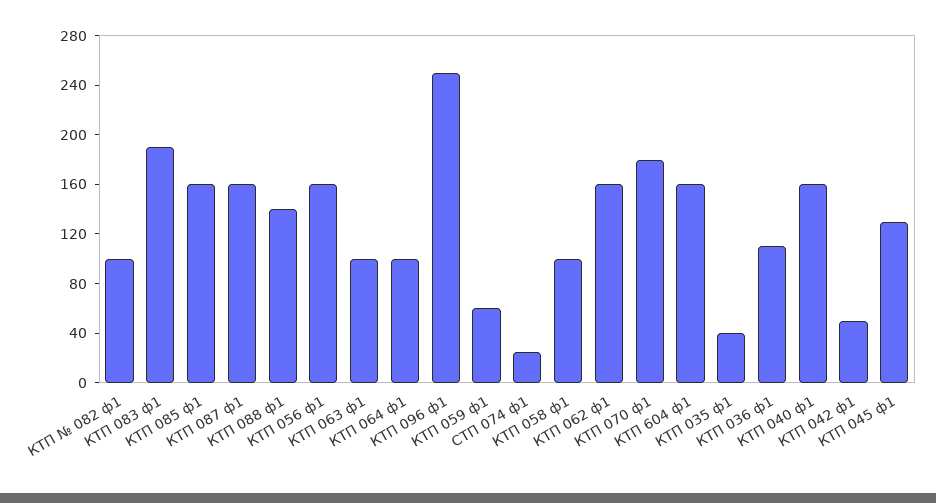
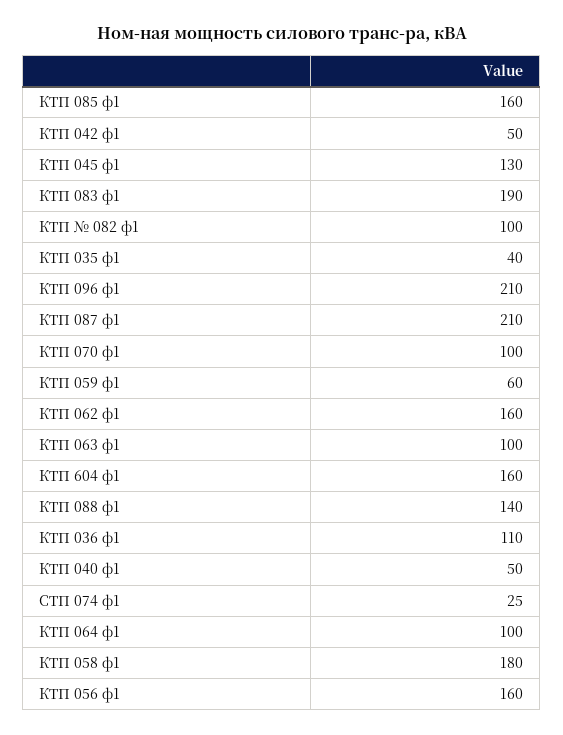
КТП 087 ф1: 160 -> 210
КТП 096 ф1: 250 -> 210
КТП 058 ф1: 100 -> 180
КТП 070 ф1: 180 -> 100
КТП 040 ф1: 160 -> 50

